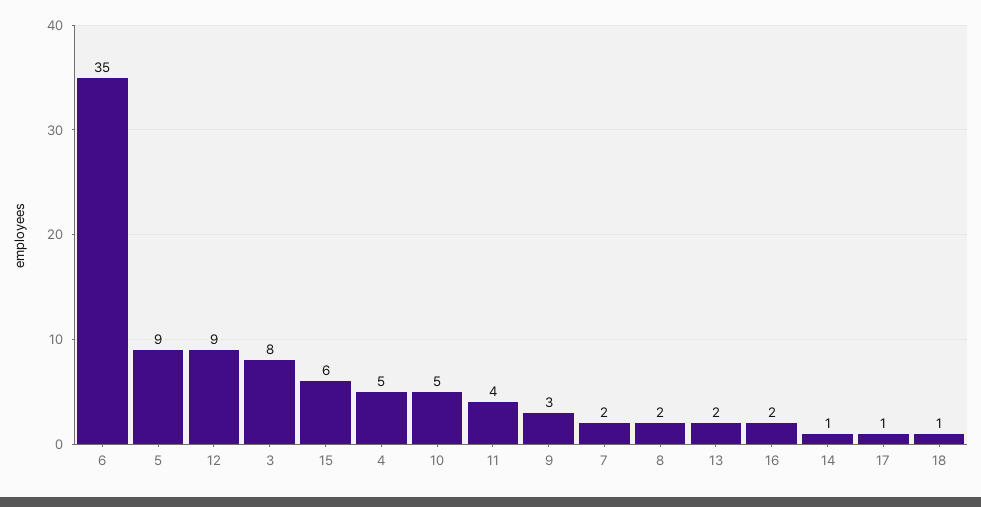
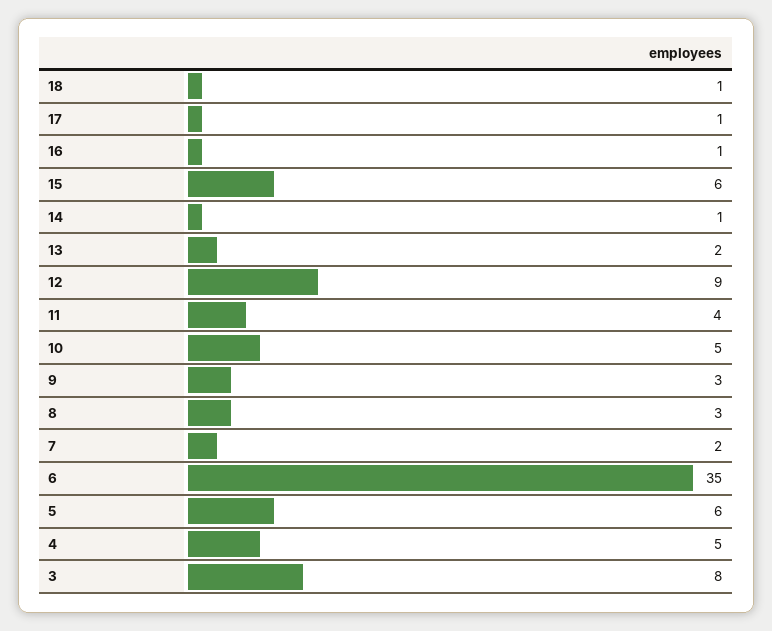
5: 9 -> 6
8: 2 -> 3
16: 2 -> 1

